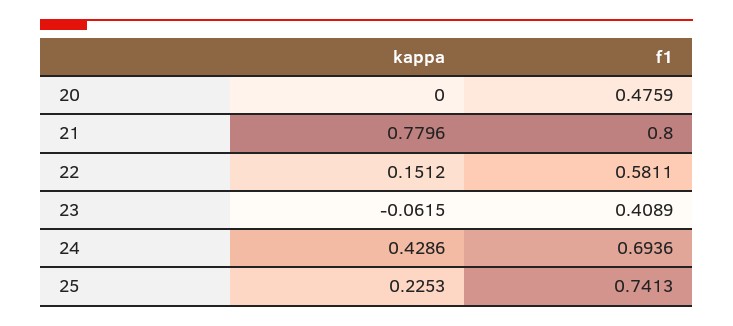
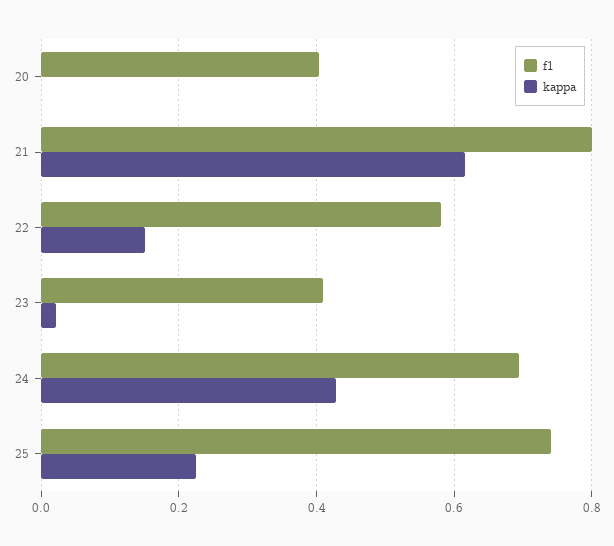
f1, 20: 0.4759 -> 0.4
kappa, 21: 0.7796 -> 0.62
kappa, 23: -0.0615 -> 0.02

